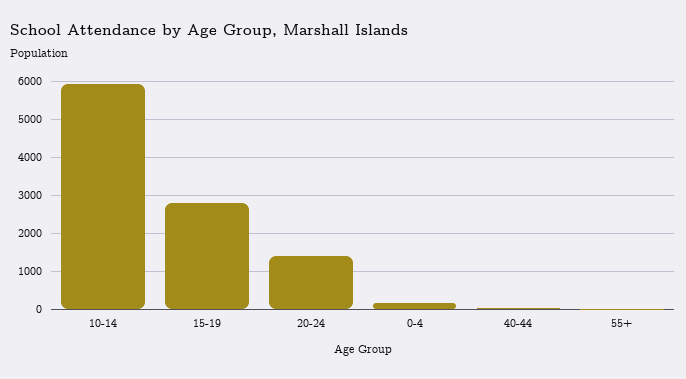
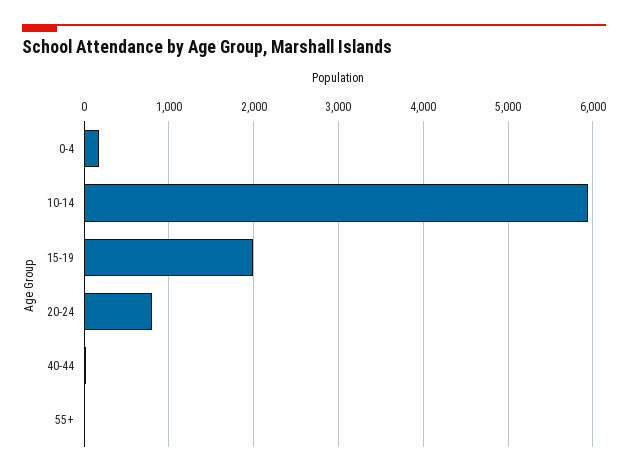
15-19: 2800 -> 2000
20-24: 1400 -> 800

